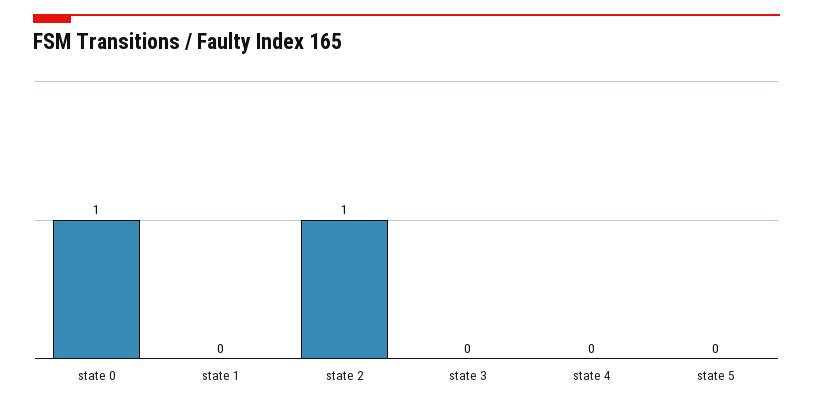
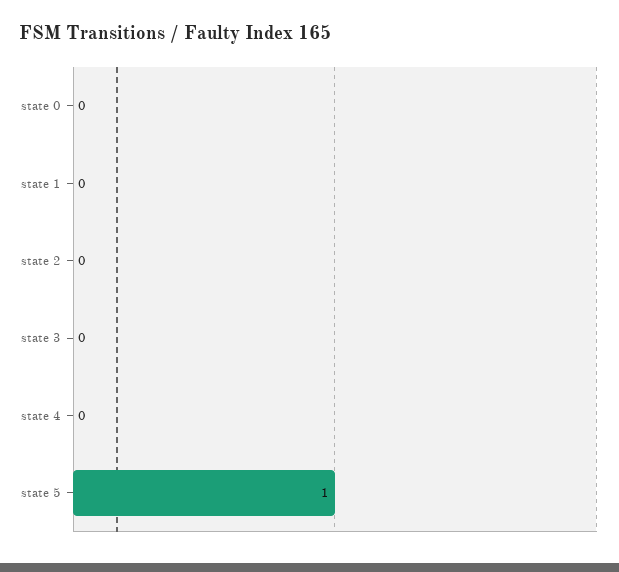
state 0: 1 -> 0
state 2: 1 -> 0
state 5: 0 -> 1

